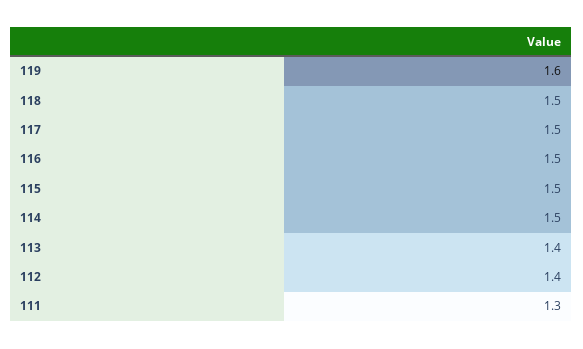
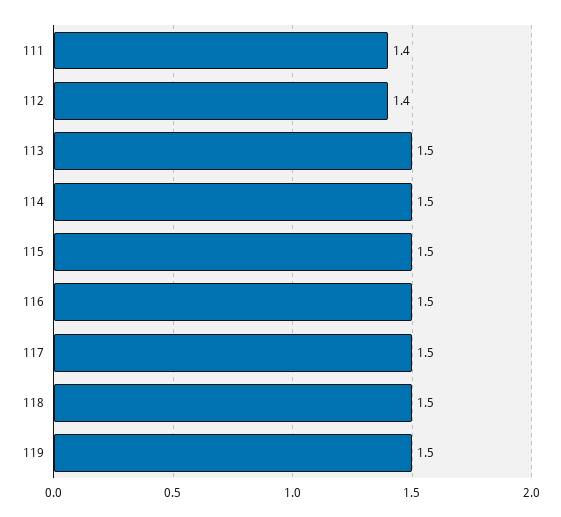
119: 1.6 -> 1.5
113: 1.4 -> 1.5
111: 1.3 -> 1.4

